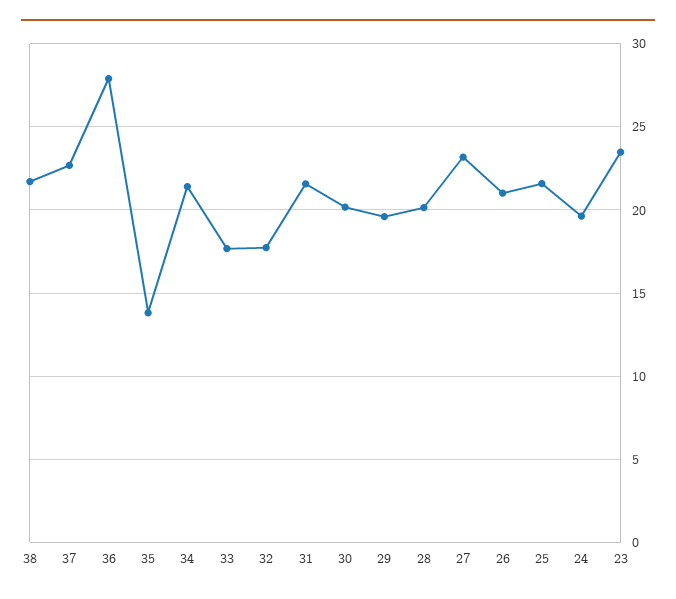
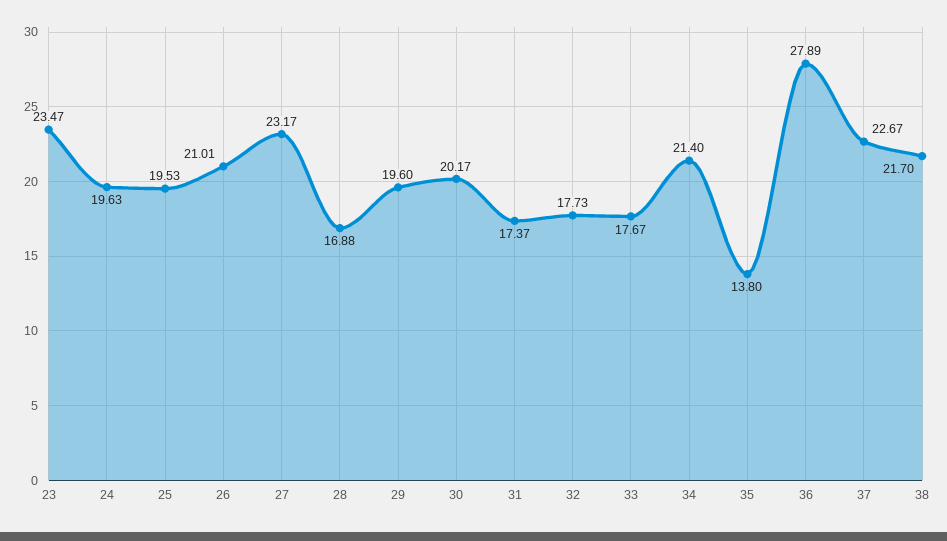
31: 21.5 -> 17.37
28: 20 -> 16.88
25: 21.5 -> 19.53

